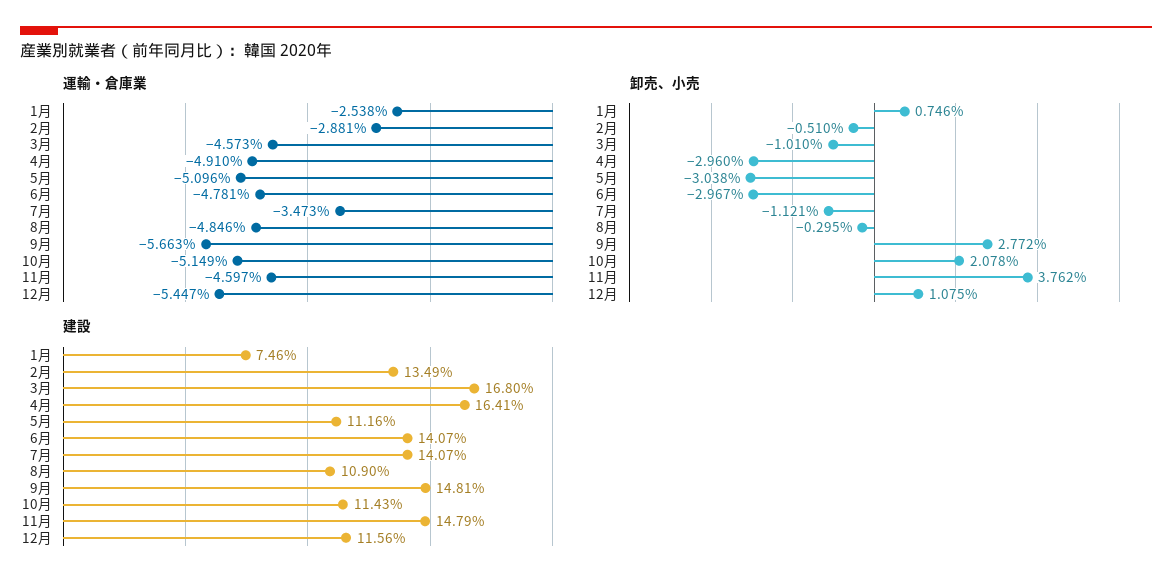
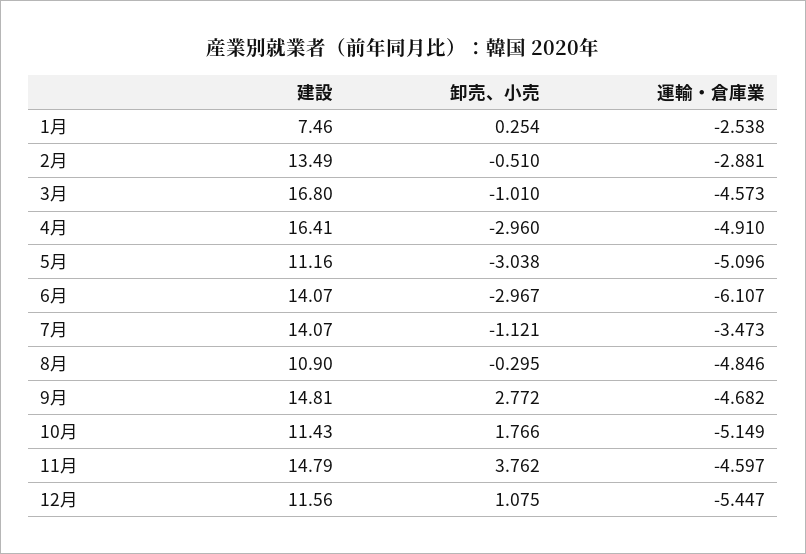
運輸・倉庫業, 6月: -4.781 -> -6.107
運輸・倉庫業, 9月: -5.663 -> -4.682
卸売、小売, 1月: 0.746 -> 0.254
卸売、小売, 10月: 2.078 -> 1.766

